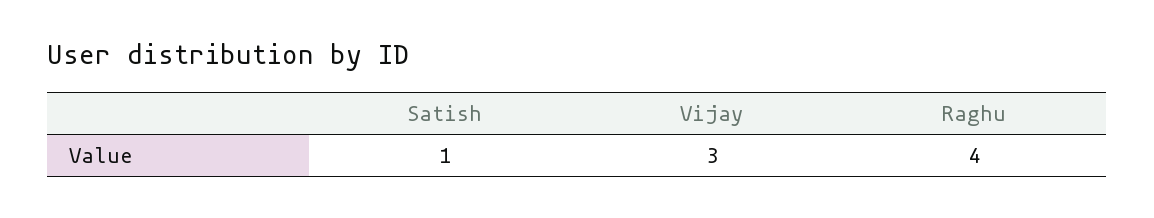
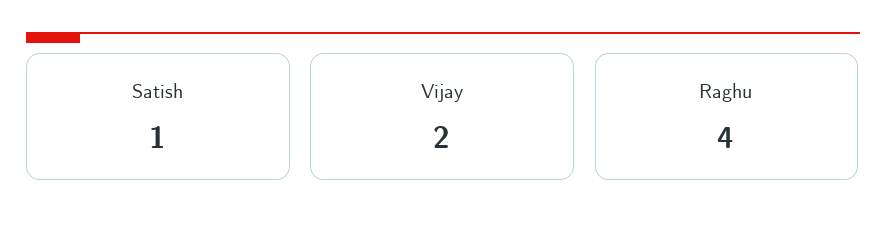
Vijay: 3 -> 2

